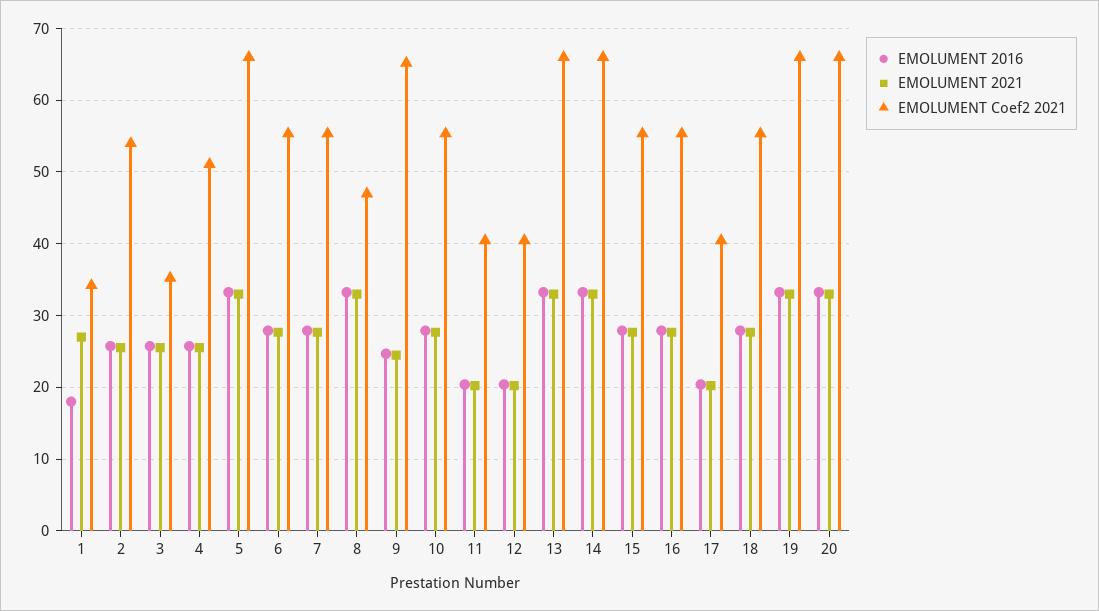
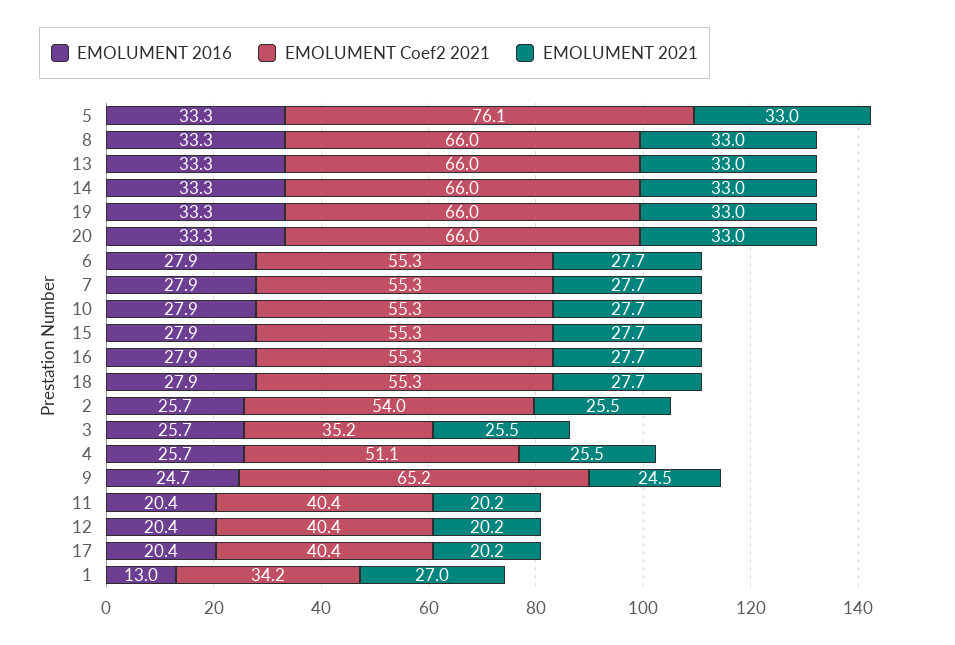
EMOLUMENT 2016, 1: 18 -> 13
EMOLUMENT Coef2 2021, 5: 66 -> 76.1
EMOLUMENT Coef2 2021, 8: 47 -> 66

